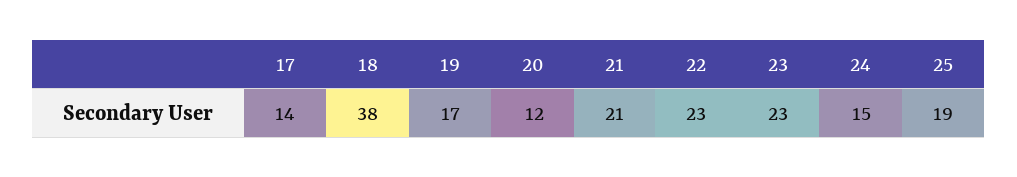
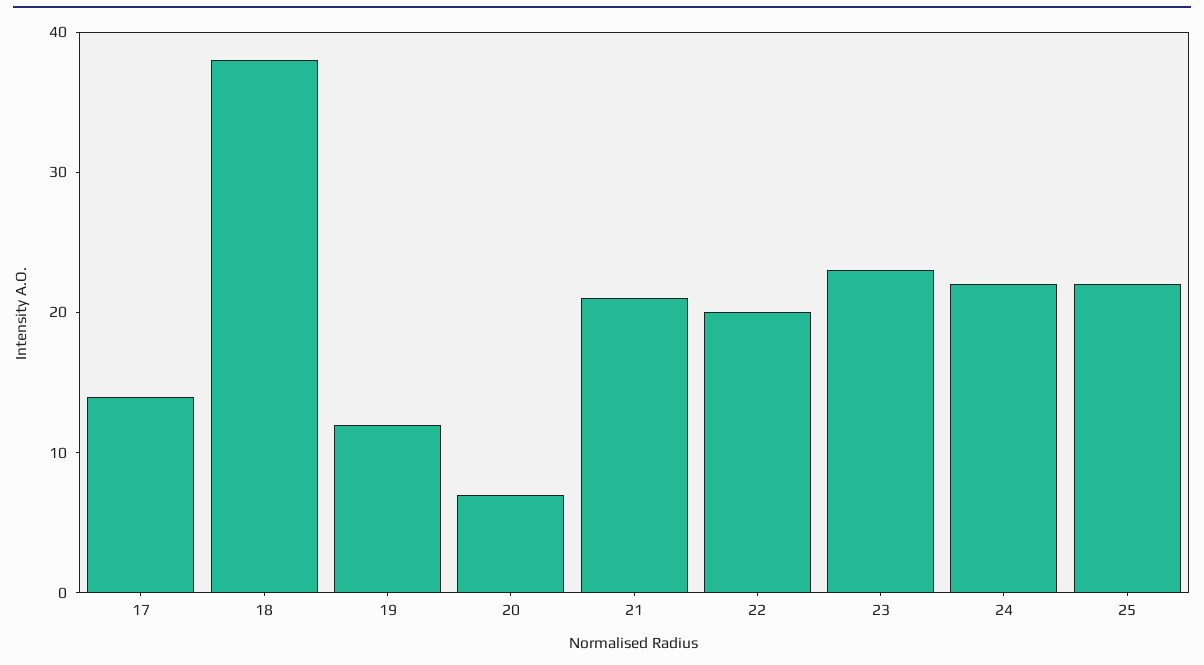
19: 17 -> 12
20: 12 -> 7
22: 23 -> 20
24: 15 -> 22
25: 19 -> 22

